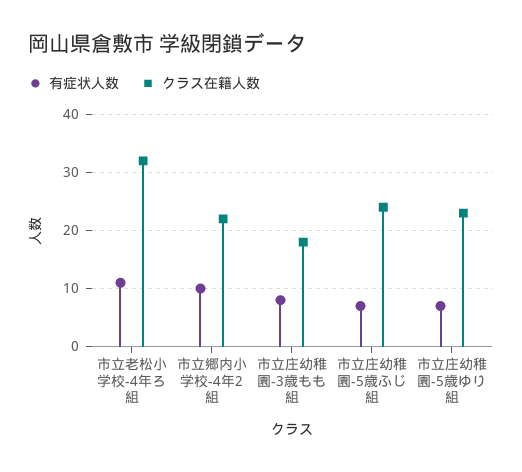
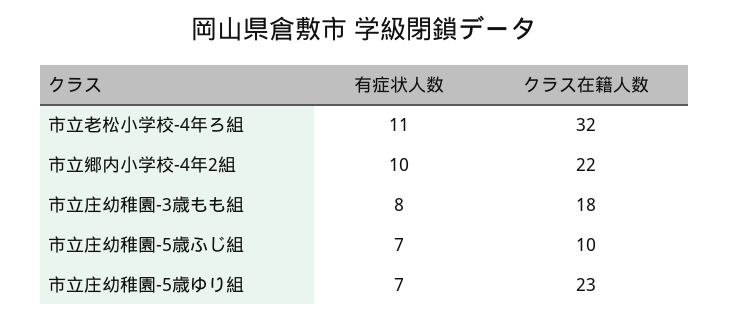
クラス在籍人数, 市立庄幼稚園-5歳ふじ組: 25 -> 10

